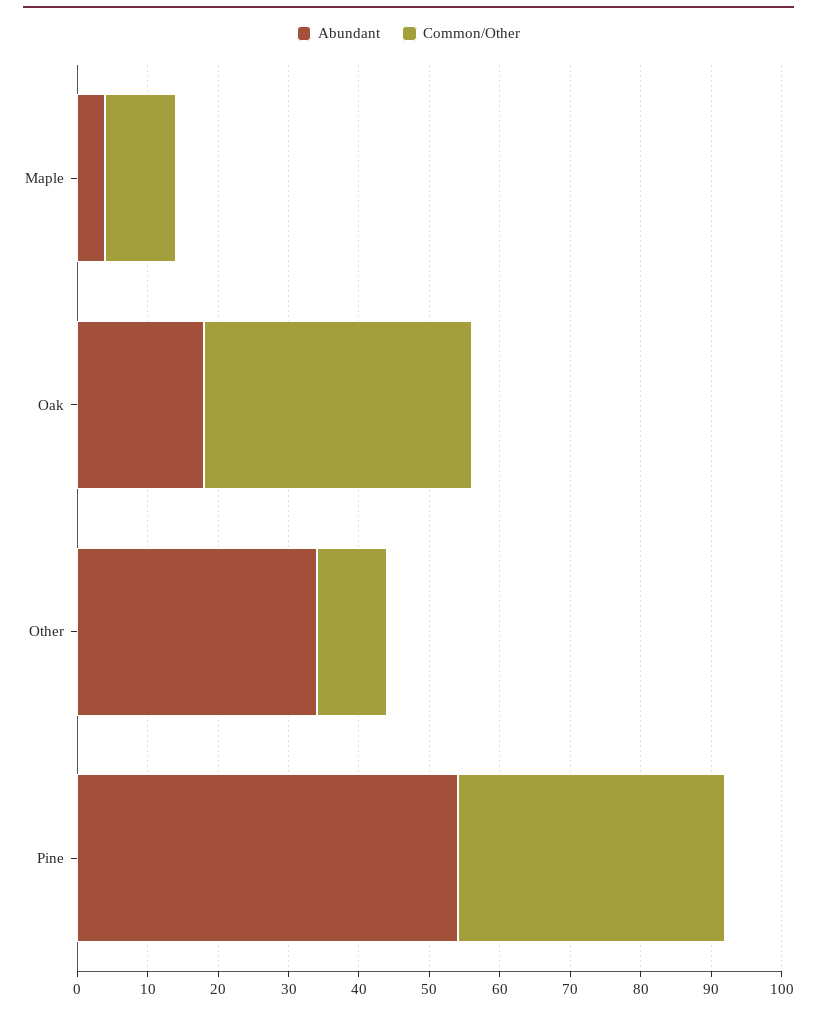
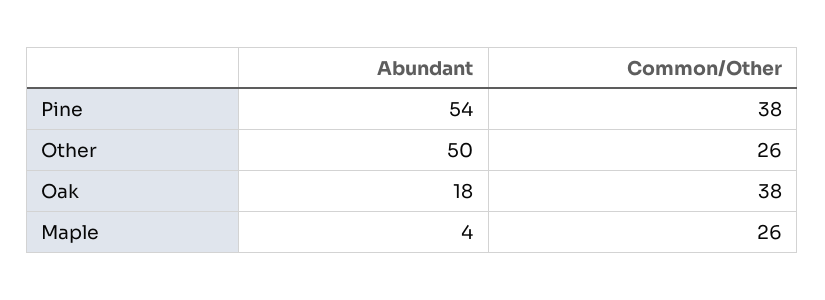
Common/Other, Maple: 10 -> 26
Abundant, Other: 35 -> 50
Common/Other, Other: 10 -> 26

